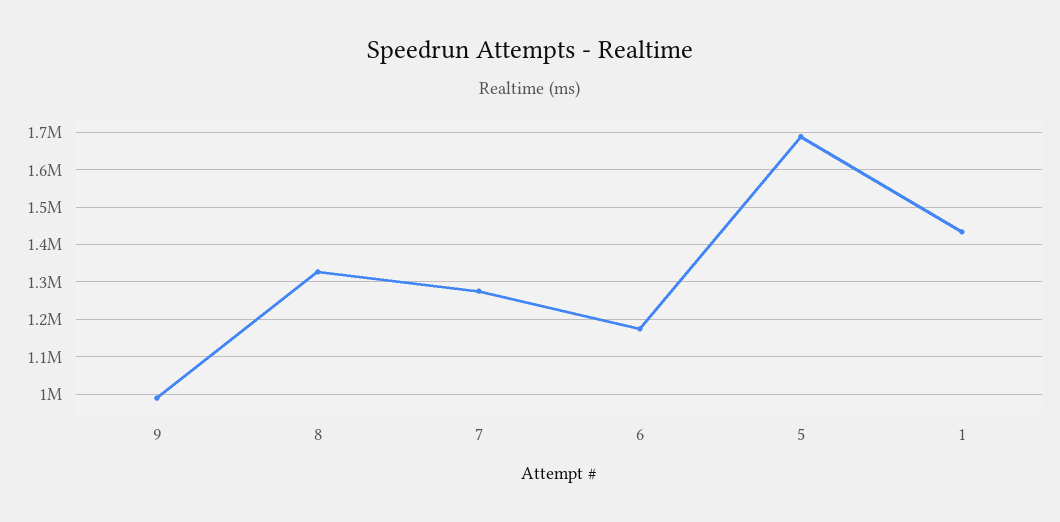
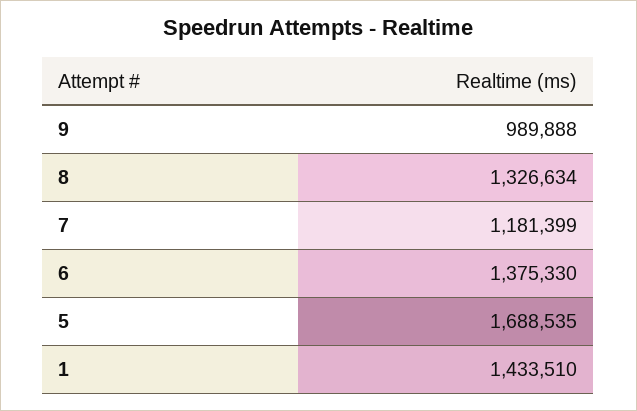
7: 1280000 -> 1181399
6: 1180000 -> 1375330

